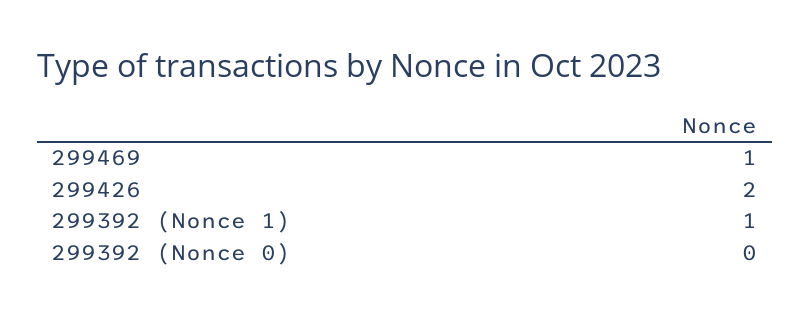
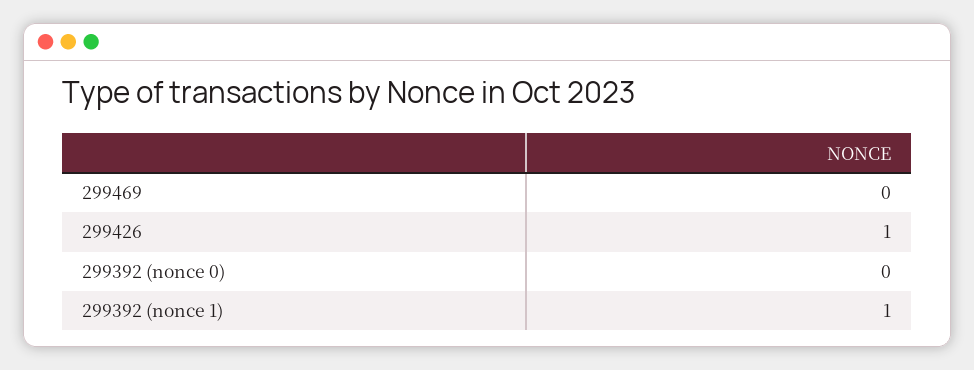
299469: 1 -> 0
299426: 2 -> 1

